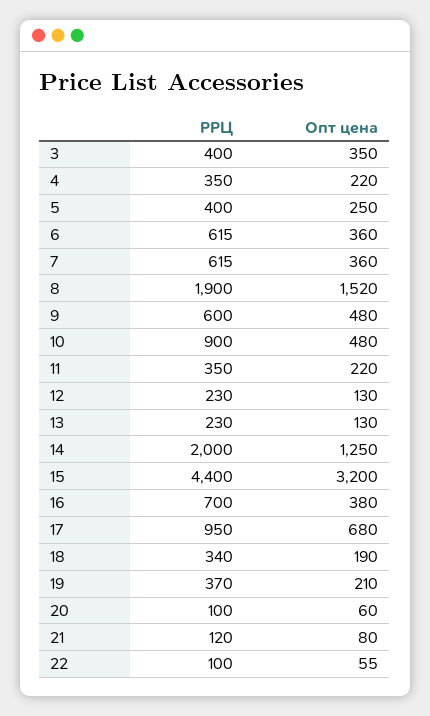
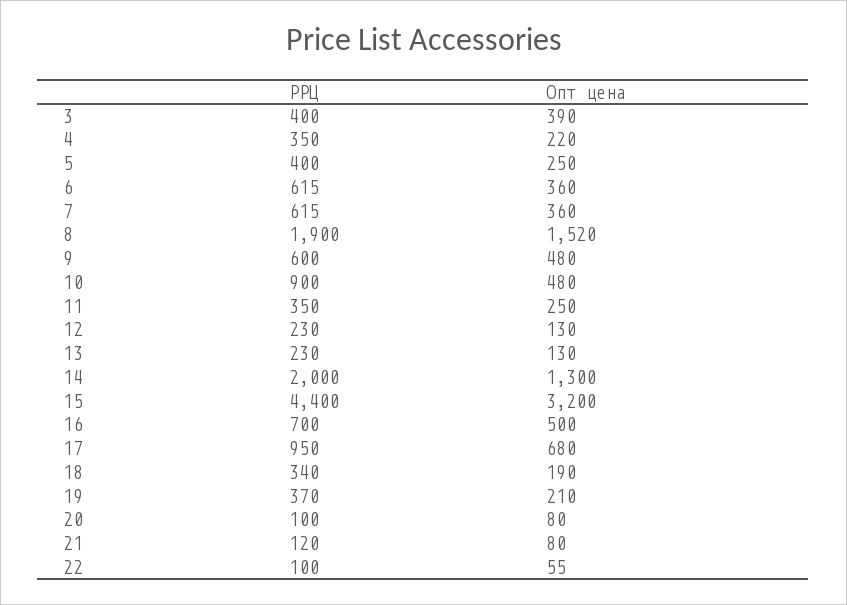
Опт цена, 3: 350 -> 390
Опт цена, 11: 220 -> 250
Опт цена, 14: 1250 -> 1300
Опт цена, 16: 380 -> 500
Опт цена, 20: 60 -> 80

